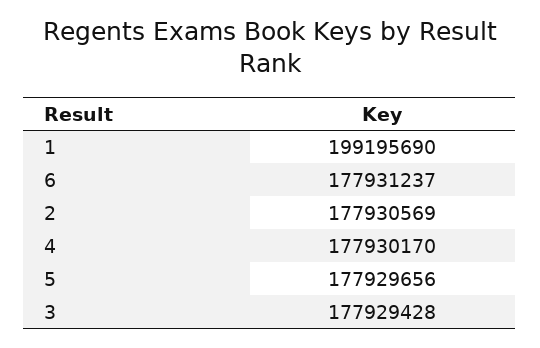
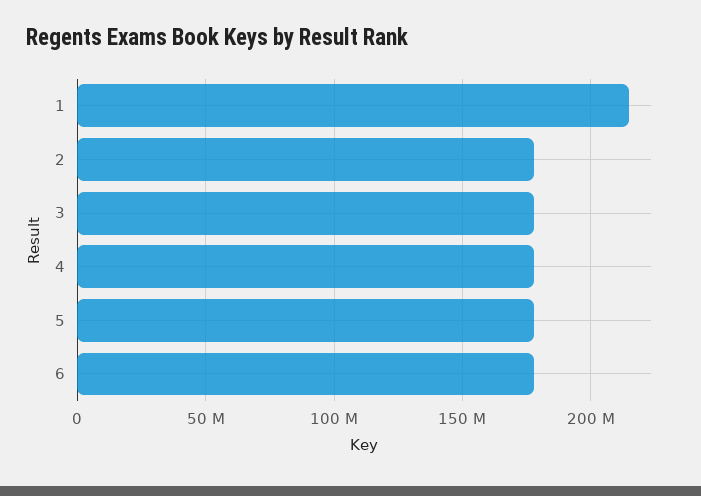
1: 199195690 -> 215000000

